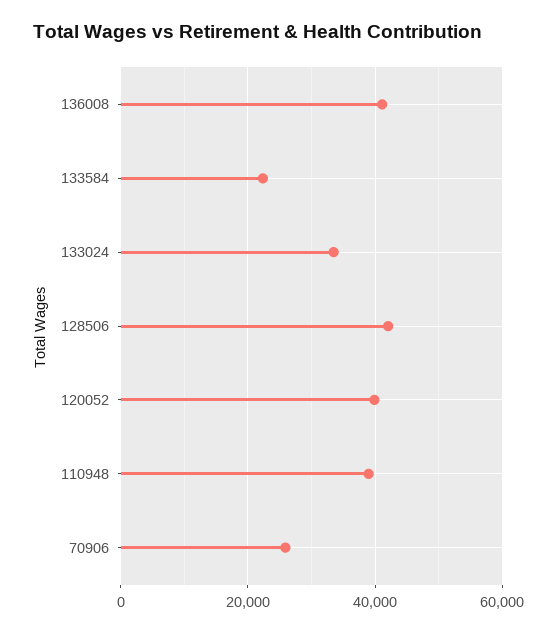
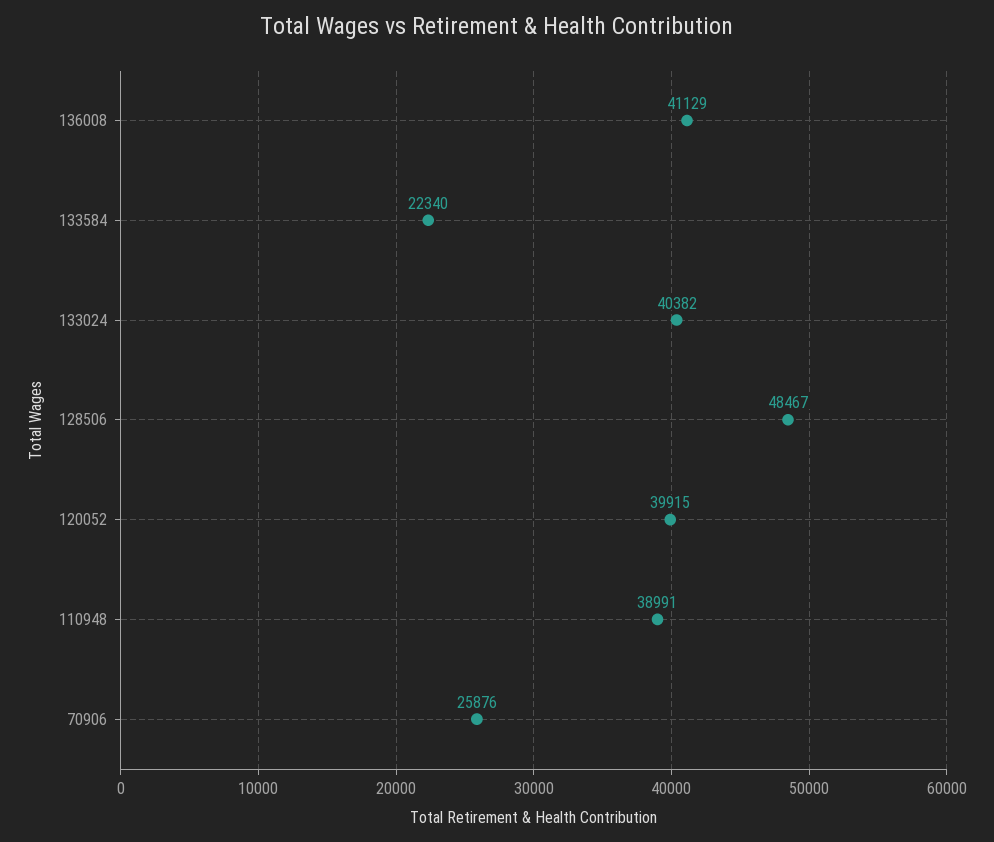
133024: 34000 -> 40382
128506: 42000 -> 48467

